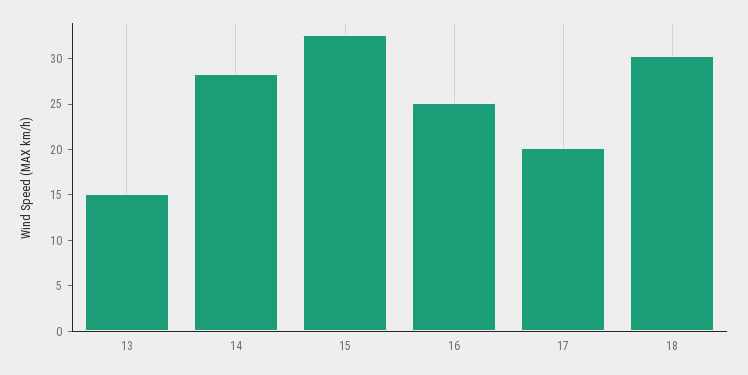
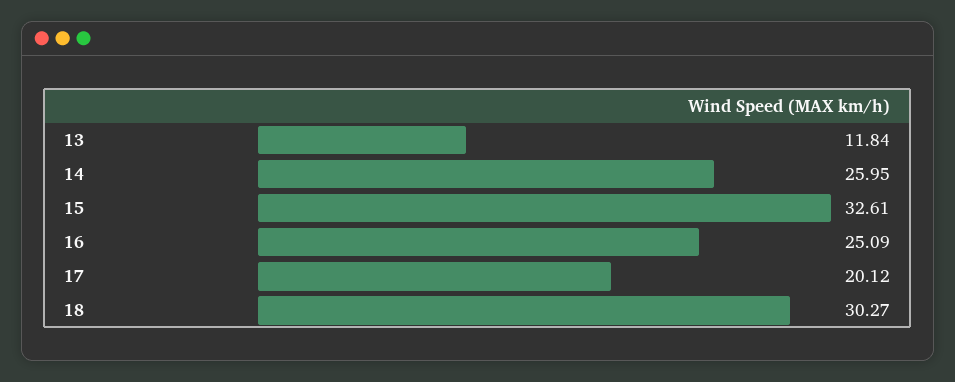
13: 15 -> 11.84
14: 28 -> 25.95

